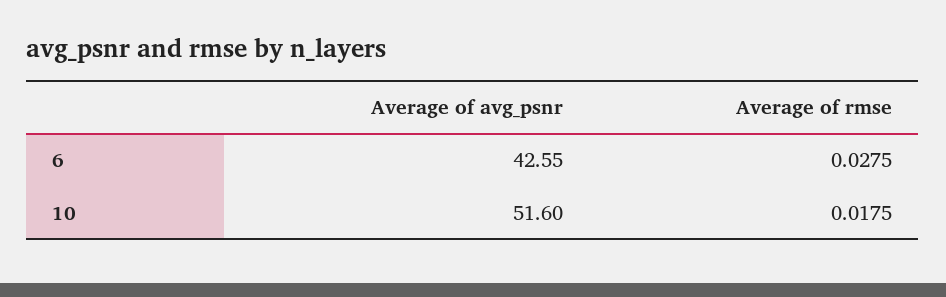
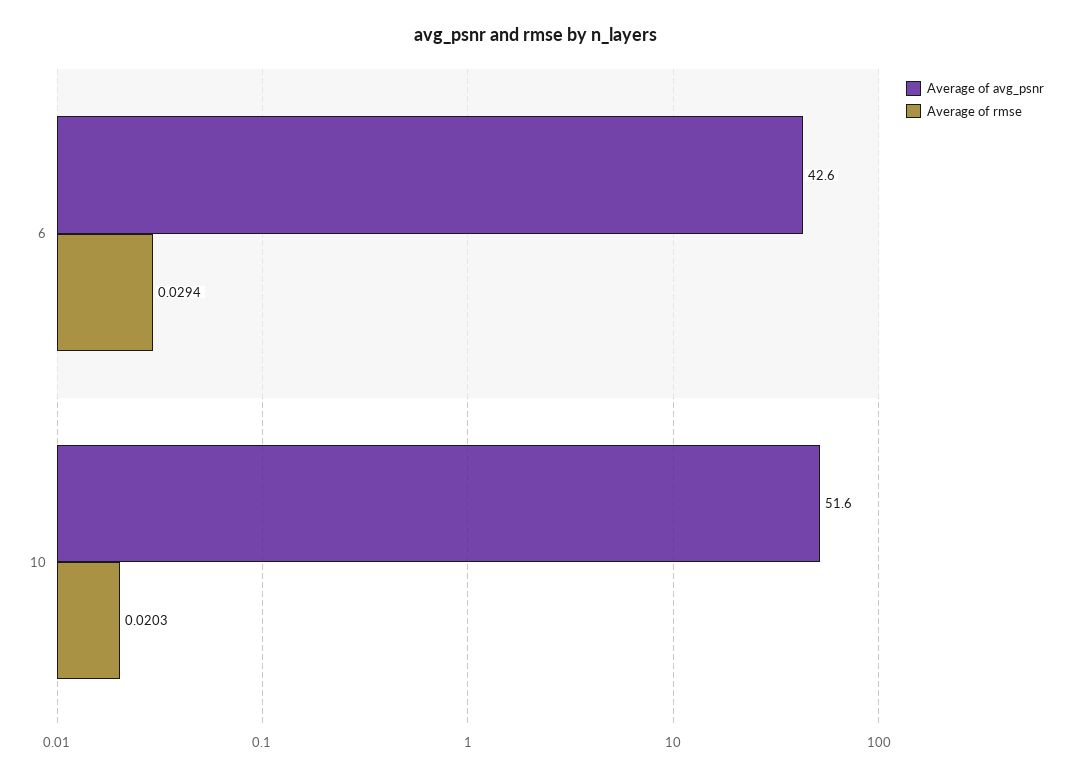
Average of rmse, 6: 0.0275 -> 0.0294
Average of rmse, 10: 0.0175 -> 0.0203

